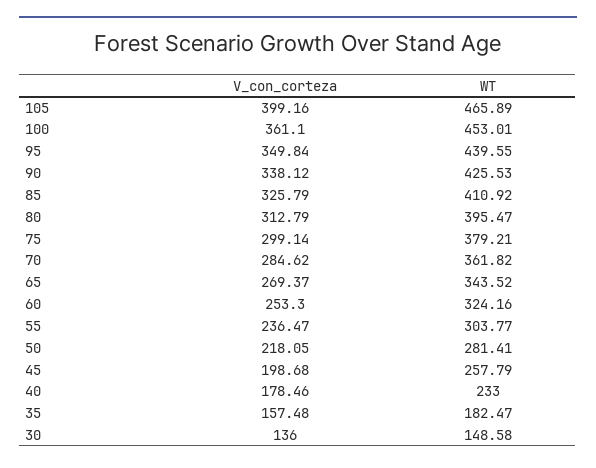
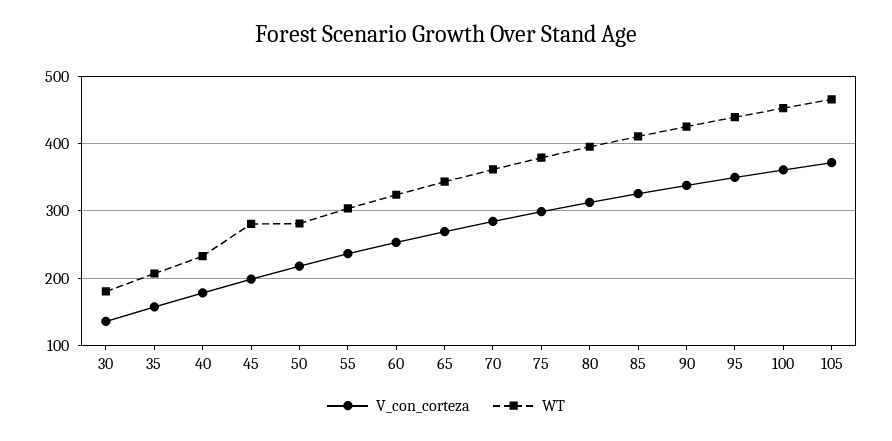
V_con_corteza, 105: 399.16 -> 370
WT, 45: 257.79 -> 280
WT, 35: 182.47 -> 210
WT, 30: 148.58 -> 180

